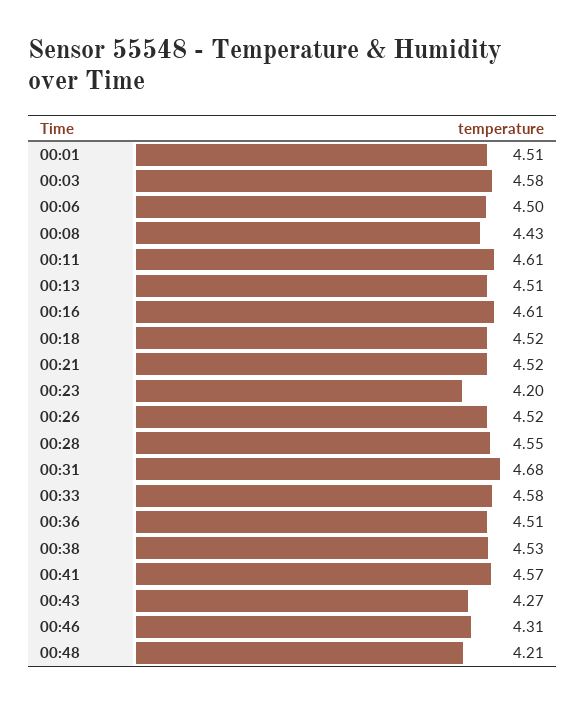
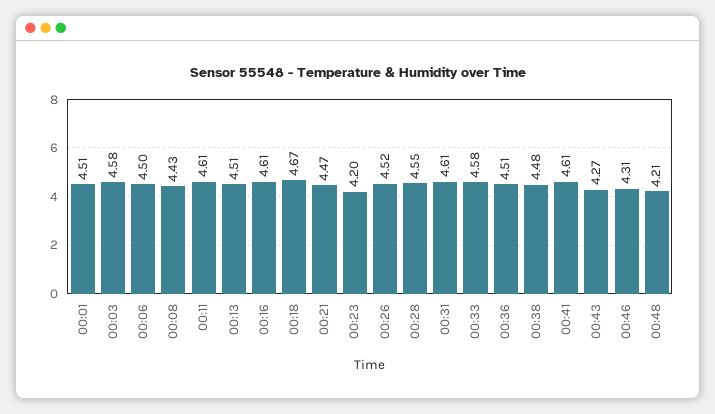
00:18: 4.52 -> 4.67
00:21: 4.52 -> 4.47
00:31: 4.68 -> 4.61
00:38: 4.53 -> 4.48
00:41: 4.57 -> 4.61

